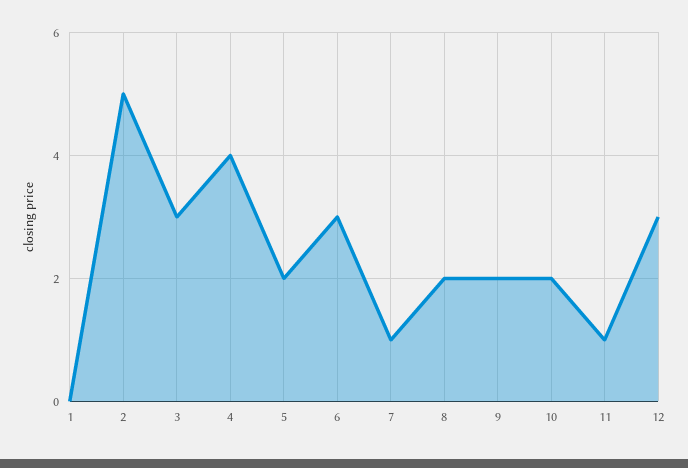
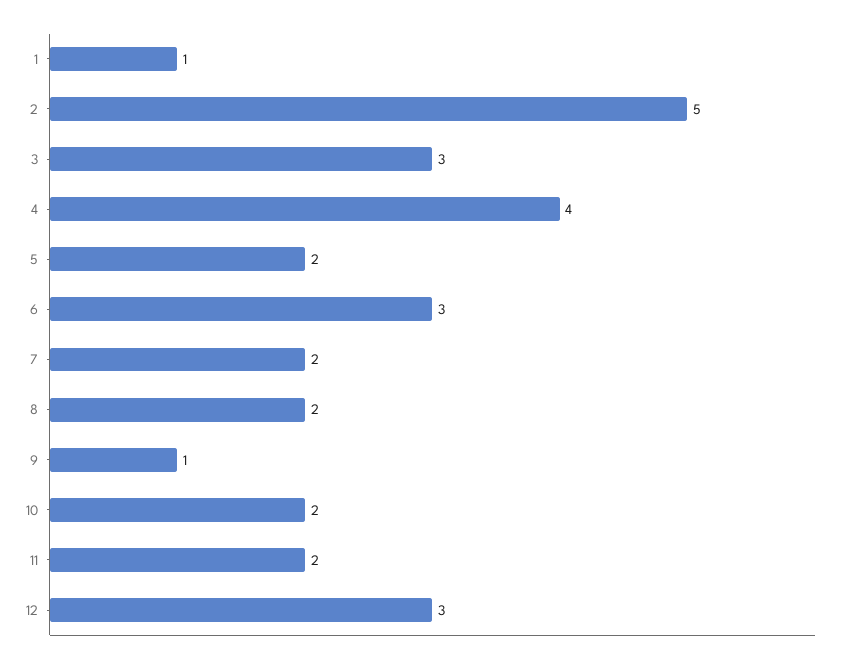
1: 0 -> 1
7: 1 -> 2
9: 2 -> 1
11: 1 -> 2

